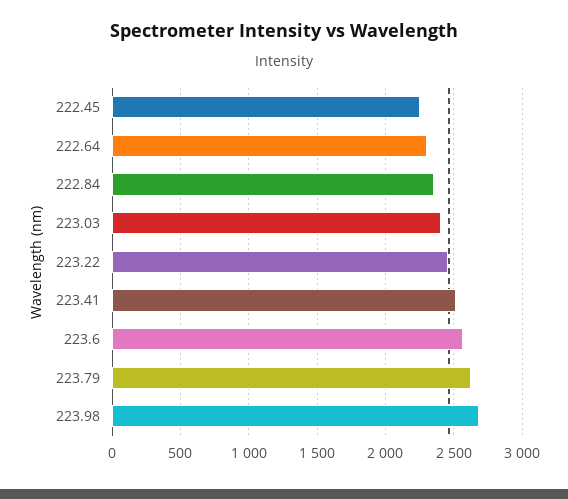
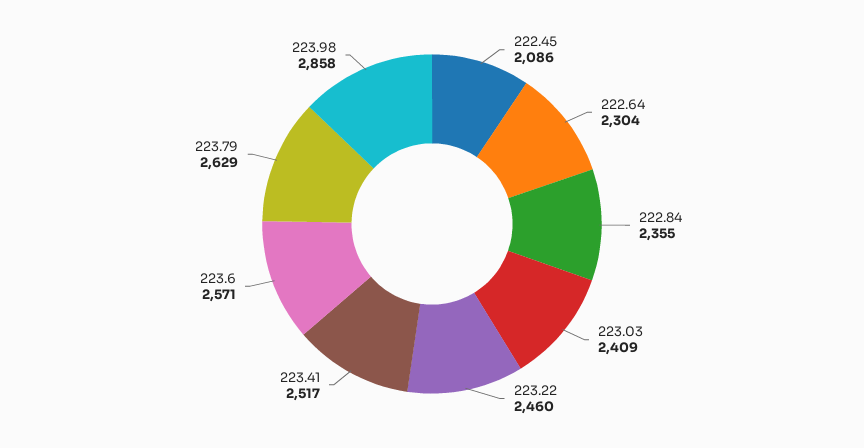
222.45: 2250 -> 2086
223.98: 2700 -> 2858

